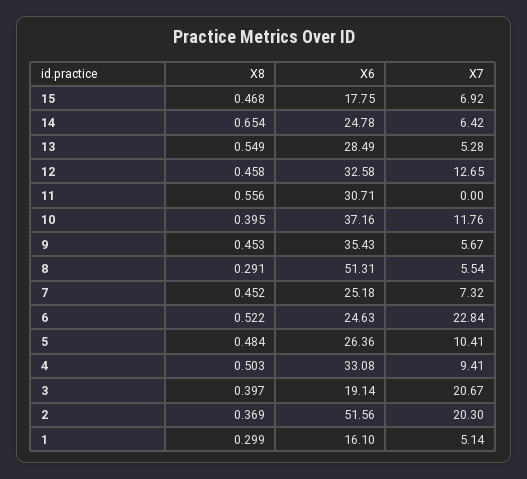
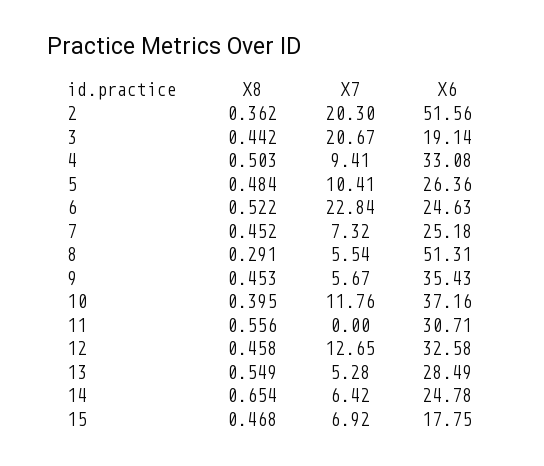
X8, 3: 0.397 -> 0.442
X8, 2: 0.369 -> 0.362
X8, 1: 0.299 -> none
X6, 1: 16.1 -> none
X7, 1: 5.14 -> none

